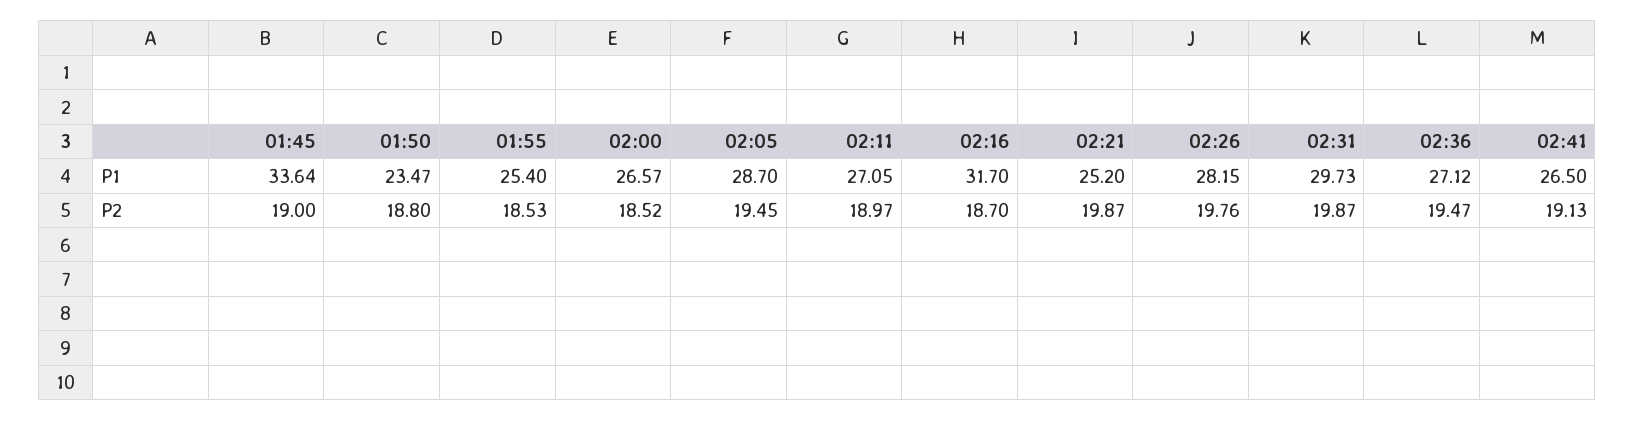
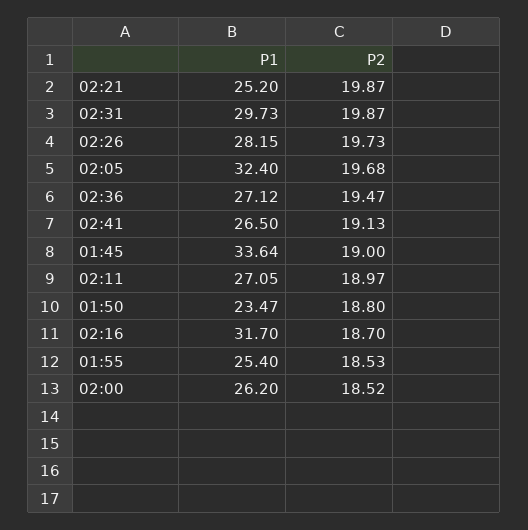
02:00, P1: 26.57 -> 26.2
02:05, P1: 28.7 -> 32.4
02:05, P2: 19.45 -> 19.68
02:26, P2: 19.76 -> 19.73

